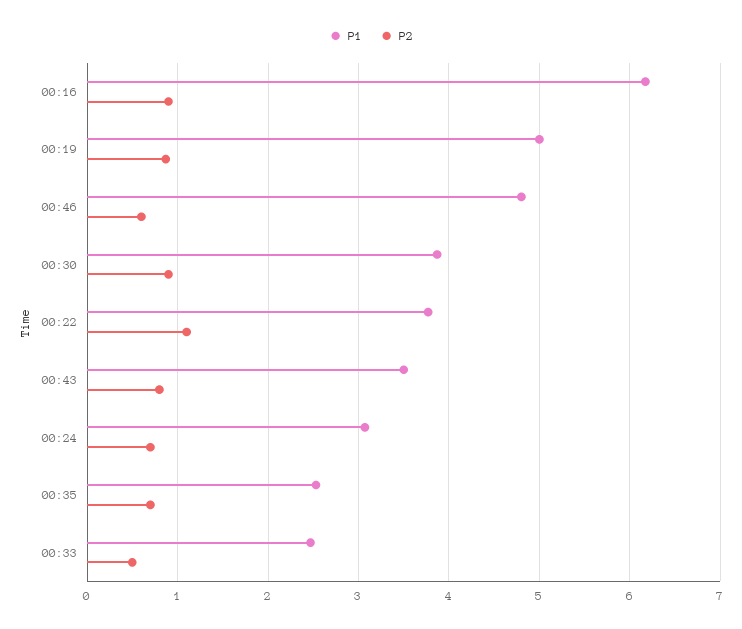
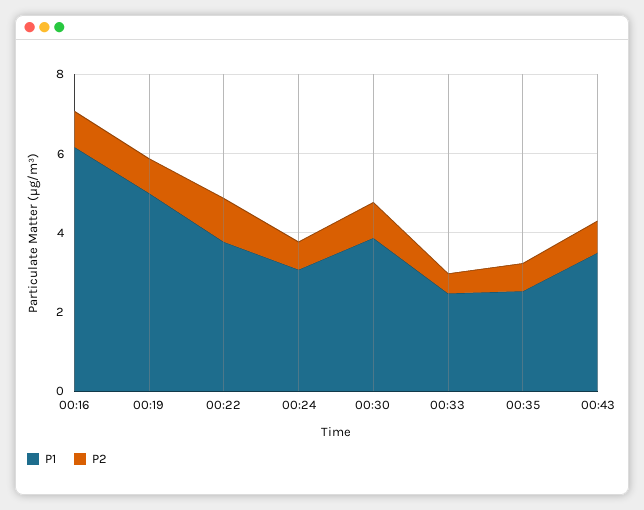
P1, 00:46: 4.8 -> none
P2, 00:46: 0.6 -> none

